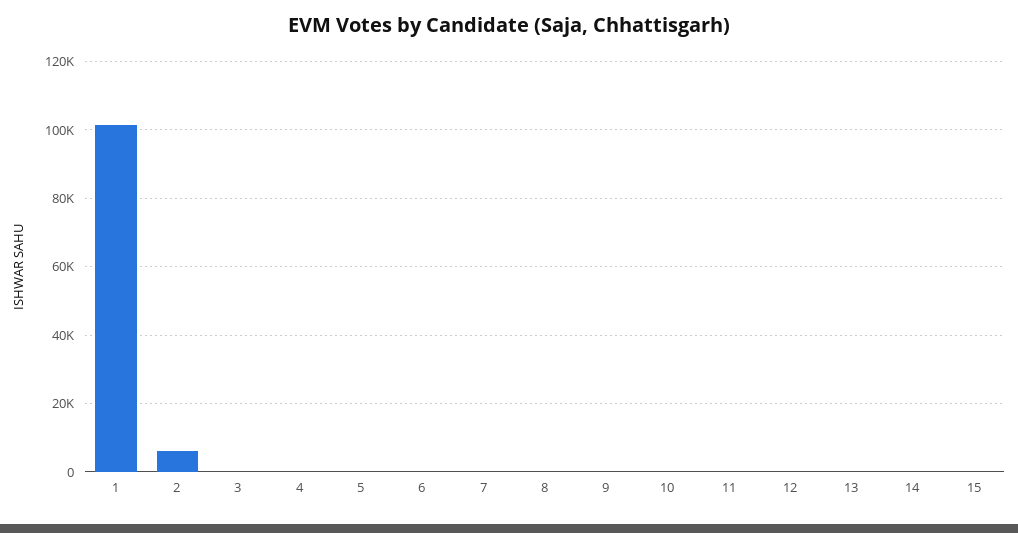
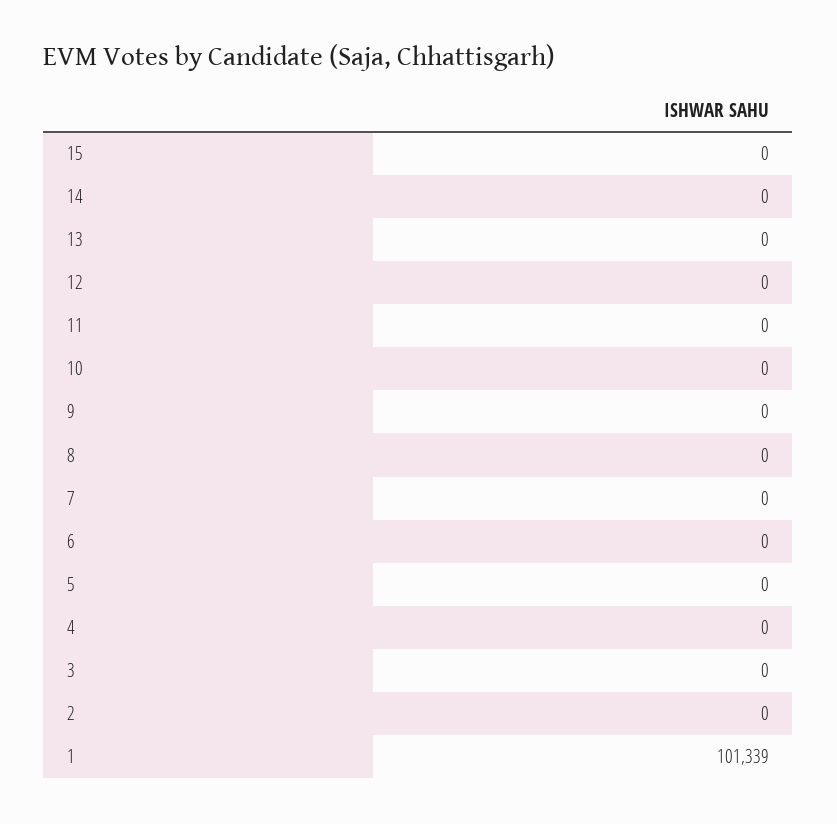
2: 6000 -> 0

